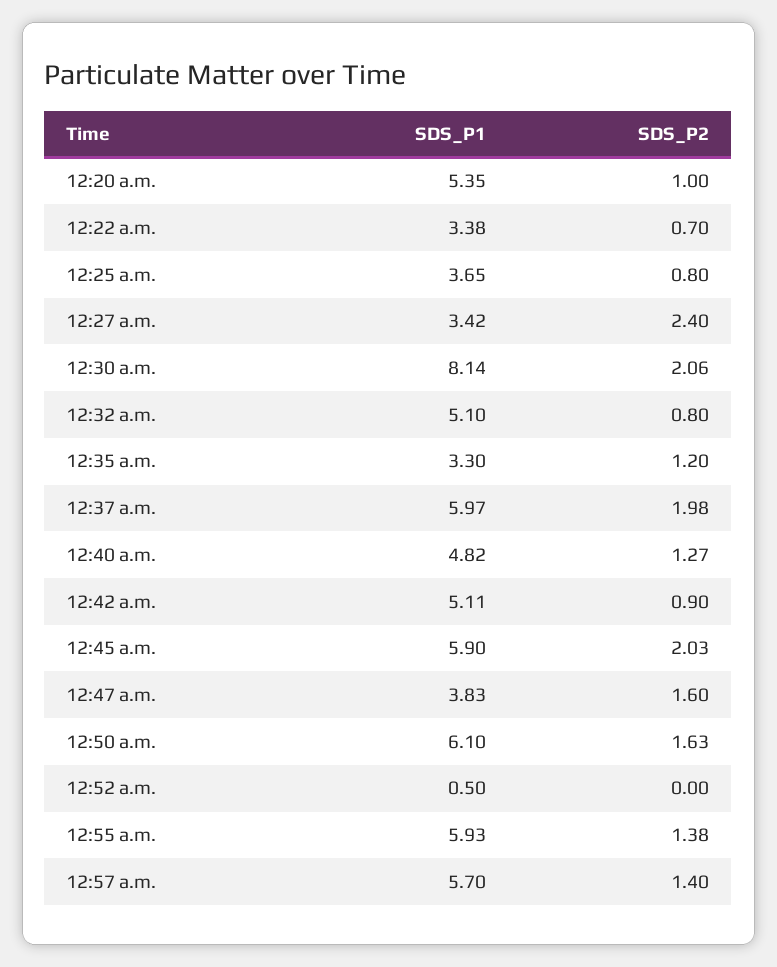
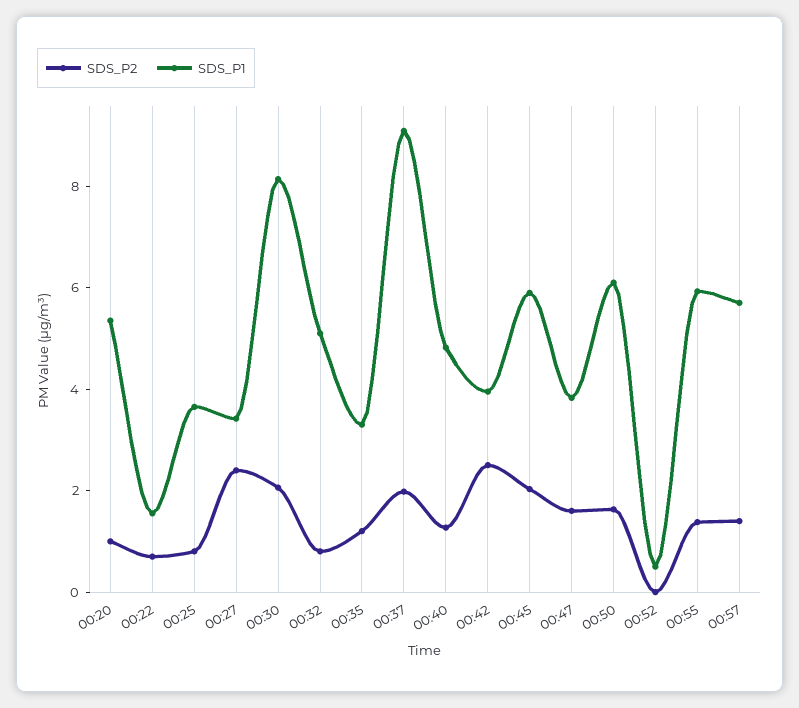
SDS_P1, 12:22 a.m.: 3.38 -> 1.5
SDS_P1, 12:37 a.m.: 5.97 -> 9
SDS_P1, 12:42 a.m.: 5.11 -> 4
SDS_P2, 12:42 a.m.: 0.9 -> 2.5

